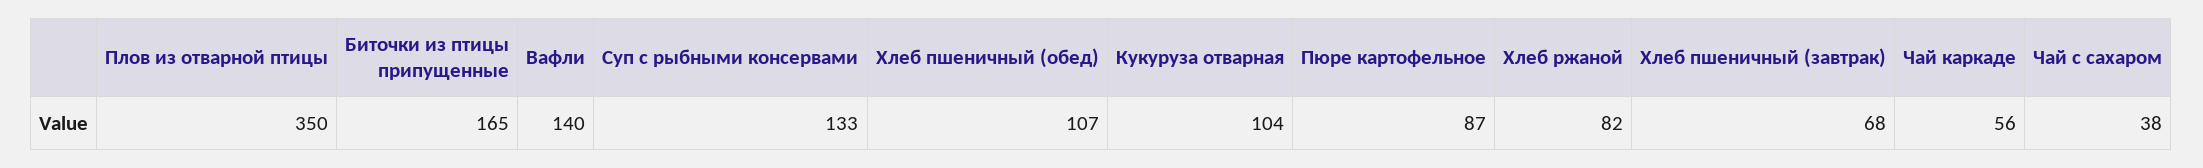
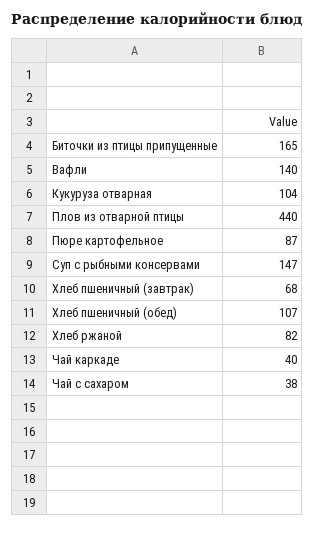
Плов из отварной птицы: 350 -> 440
Суп с рыбными консервами: 133 -> 147
Чай каркаде: 56 -> 40

